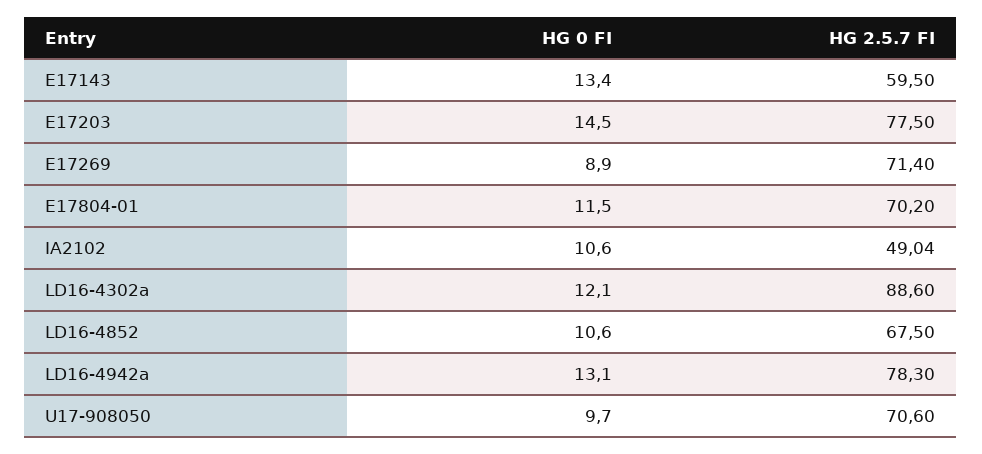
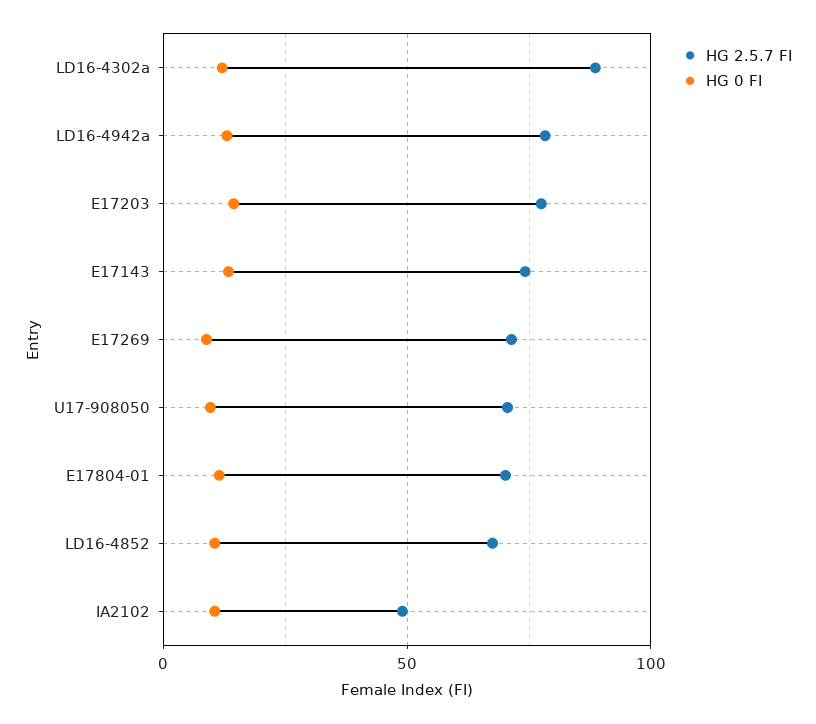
HG 2.5.7 FI, E17143: 59.5 -> 75

